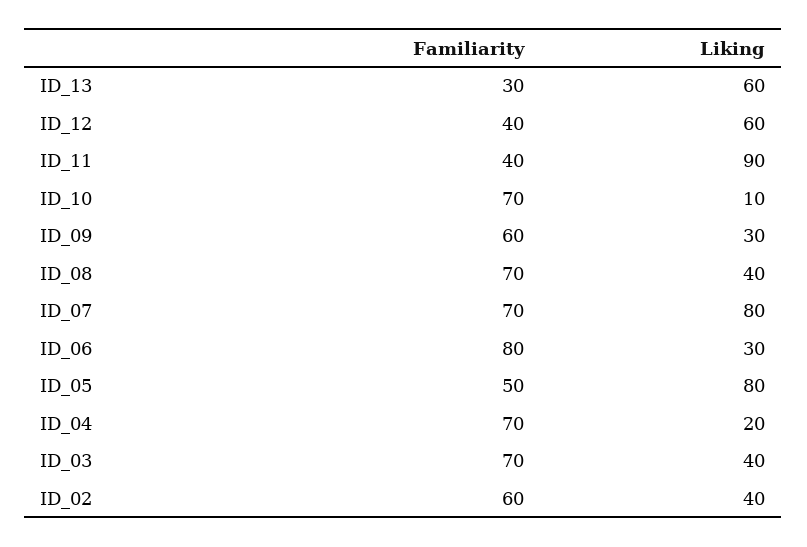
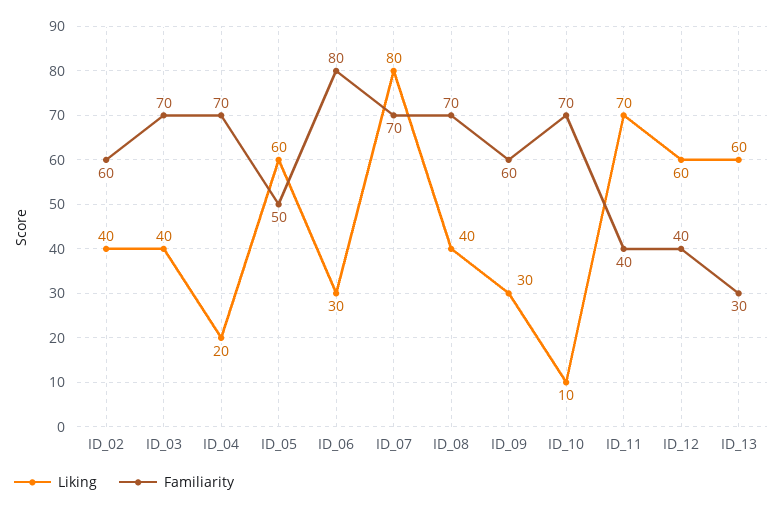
Liking, ID_11: 90 -> 70
Liking, ID_05: 80 -> 60

